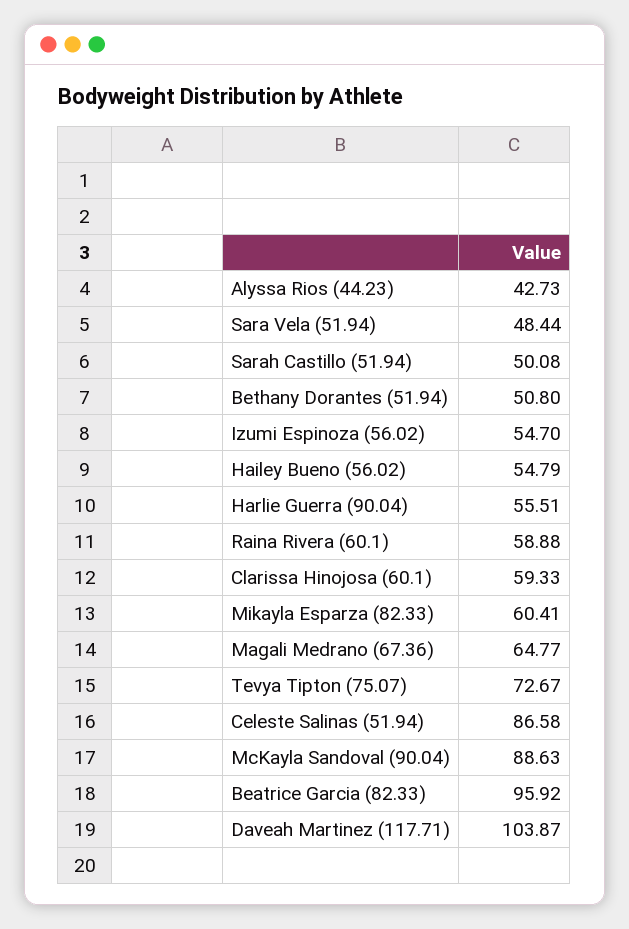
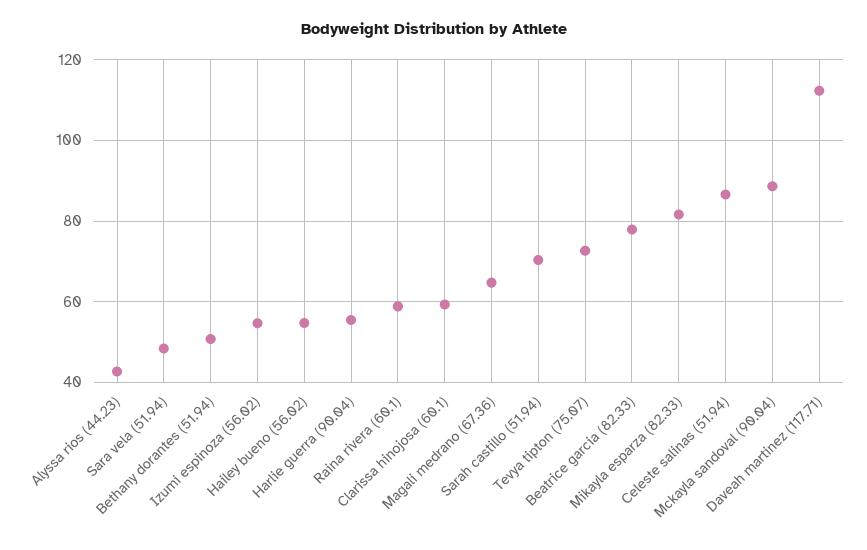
Sarah Castillo (51.94): 50.08 -> 70
Mikayla Esparza (82.33): 60.41 -> 82
Beatrice Garcia (82.33): 95.92 -> 78
Daveah Martinez (117.71): 103.87 -> 112

